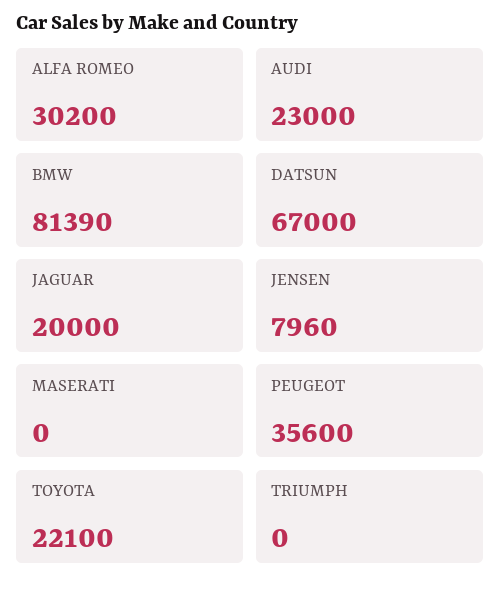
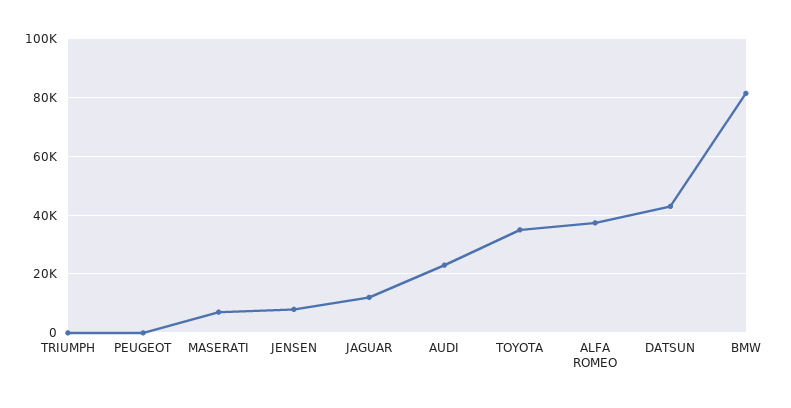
ALFA ROMEO: 30200 -> 37500
DATSUN: 67000 -> 42500
JAGUAR: 20000 -> 12500
MASERATI: 0 -> 7500
PEUGEOT: 35600 -> 0
TOYOTA: 22100 -> 35000

